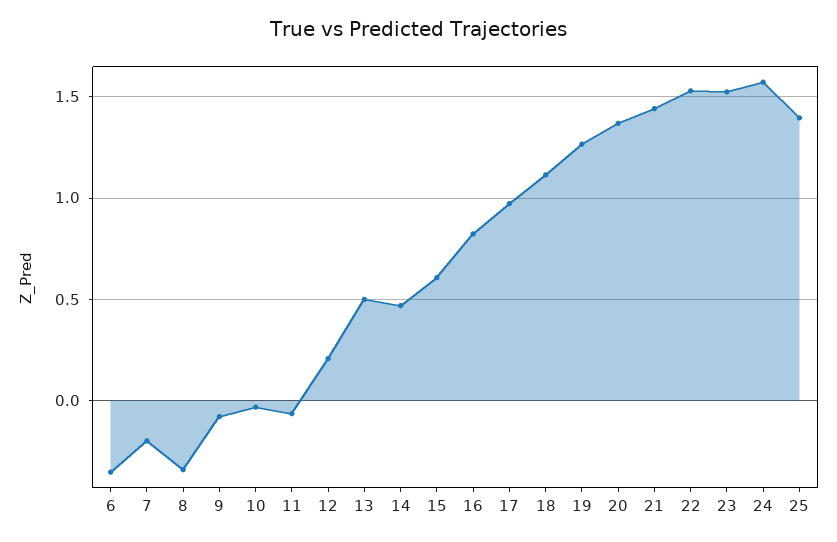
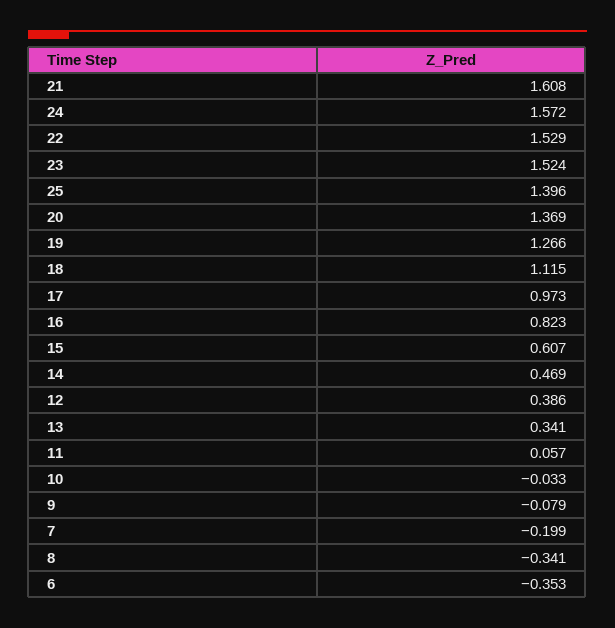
11: -0.05 -> 0.057
12: 0.2 -> 0.386
13: 0.5 -> 0.341
21: 1.45 -> 1.608

